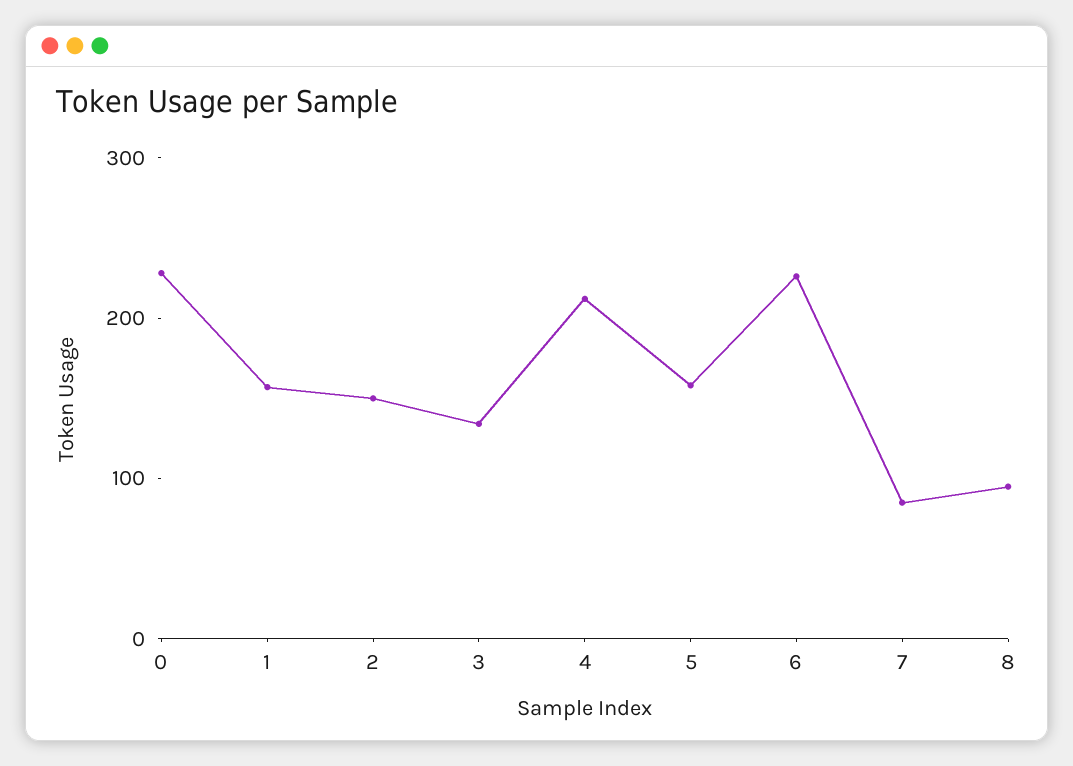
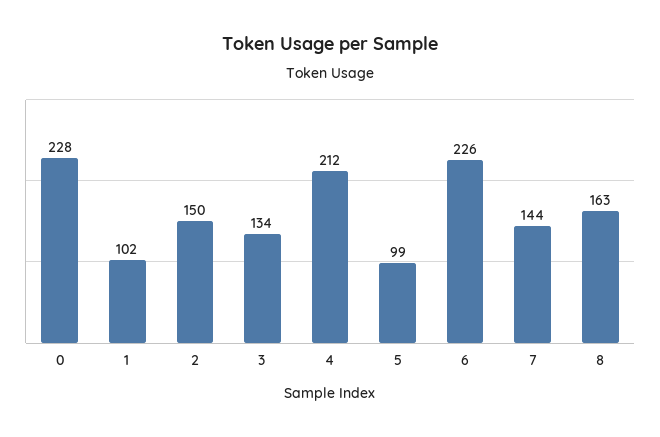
1: 160 -> 102
5: 160 -> 99
7: 80 -> 144
8: 100 -> 163

